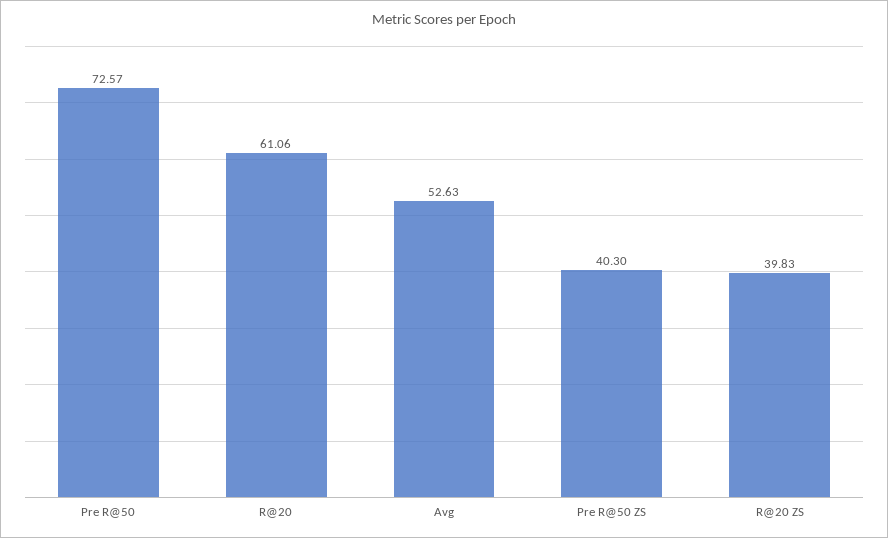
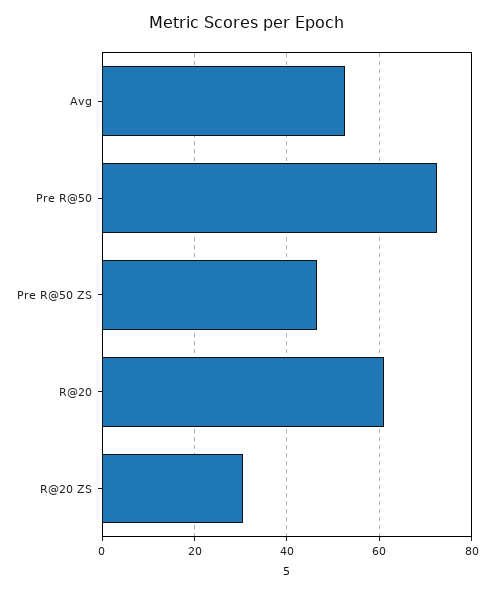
Pre R@50 ZS: 40.3 -> 46
R@20 ZS: 39.83 -> 30

